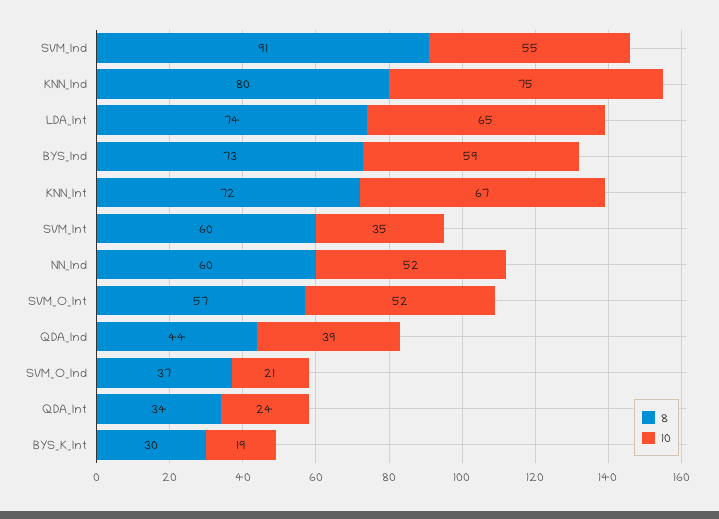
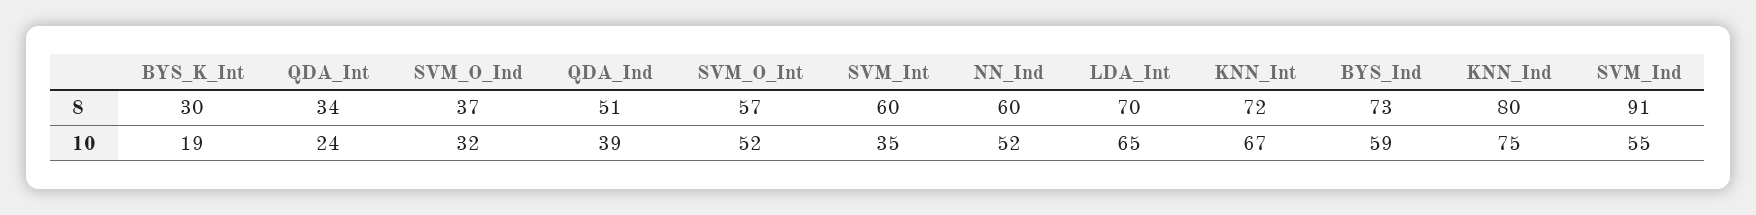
8, LDA_Int: 74 -> 70
8, QDA_Ind: 44 -> 51
10, SVM_O_Ind: 21 -> 32

